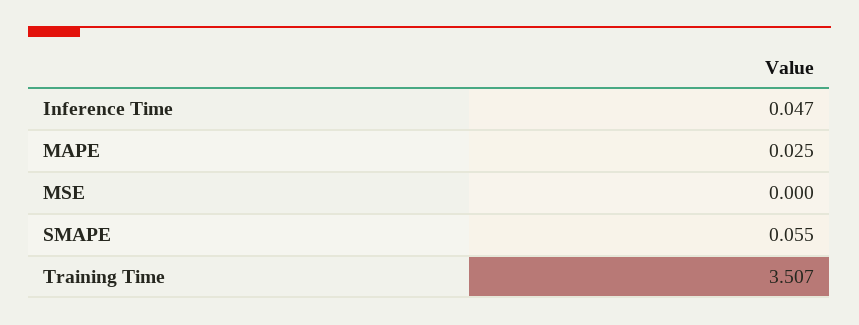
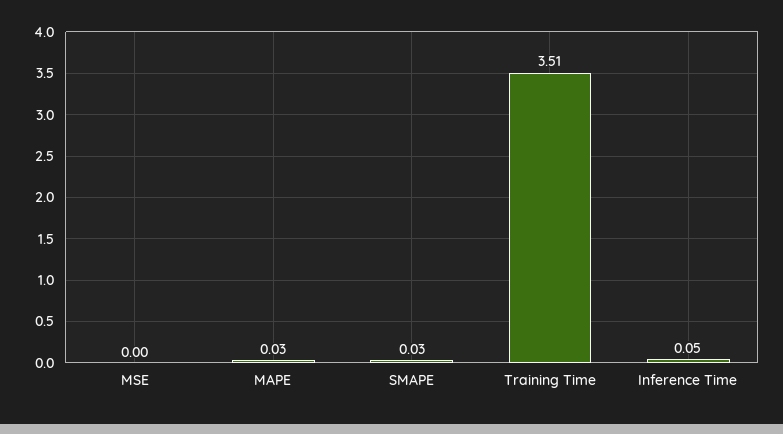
SMAPE: 0.055 -> 0.03

